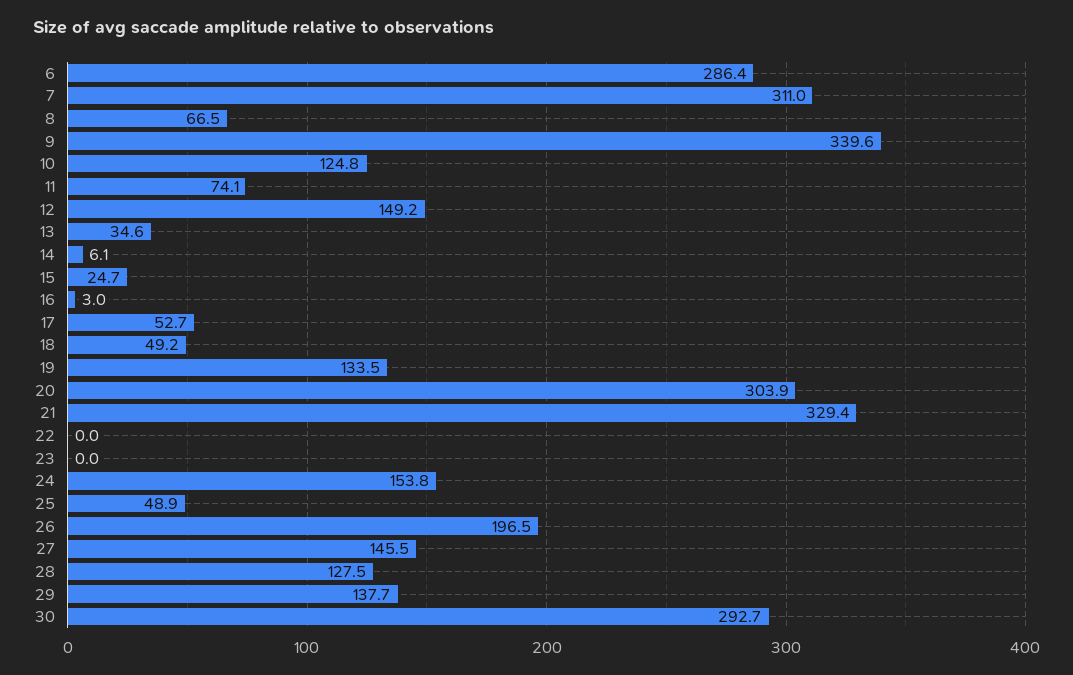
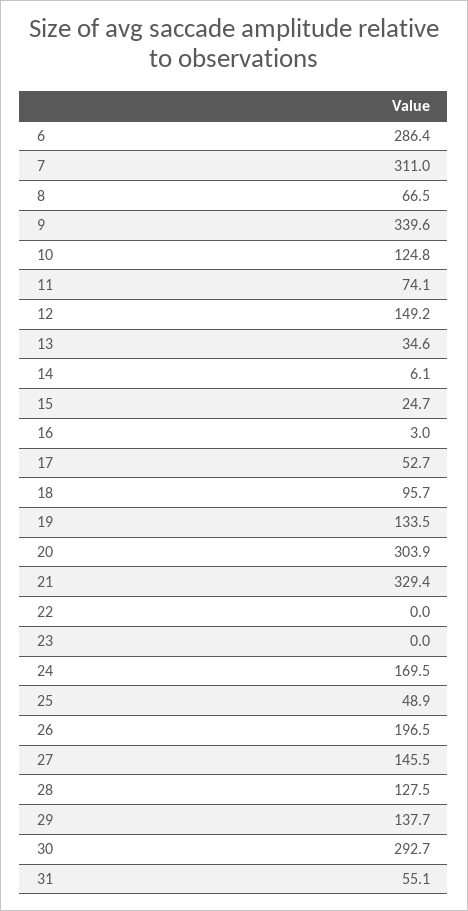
18: 49.2 -> 95.7
24: 153.8 -> 169.5
31: none -> 55.1

